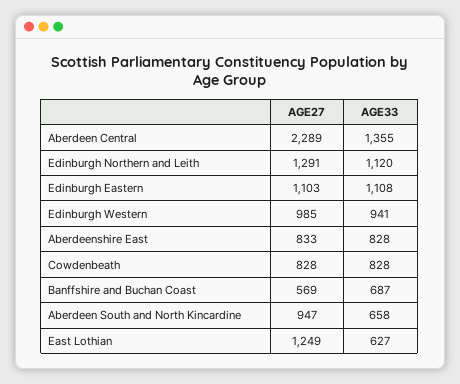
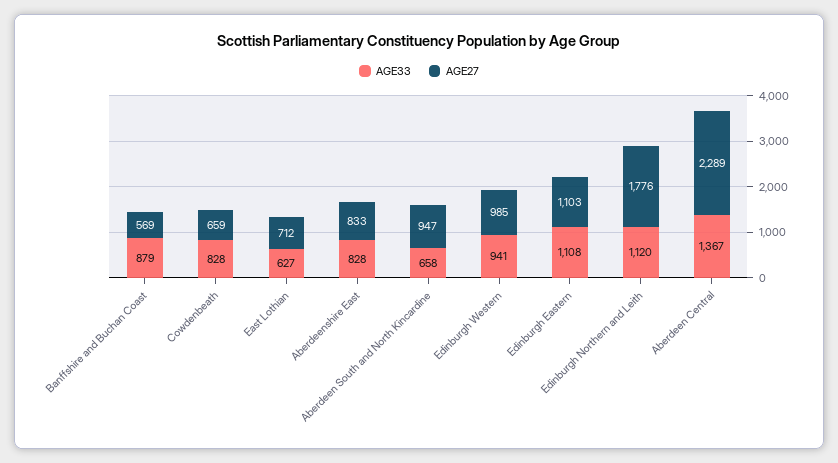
AGE33, Aberdeen Central: 1355 -> 1367
AGE27, Edinburgh Northern and Leith: 1291 -> 1776
AGE27, Cowdenbeath: 828 -> 659
AGE33, Banffshire and Buchan Coast: 687 -> 879
AGE27, East Lothian: 1249 -> 712

